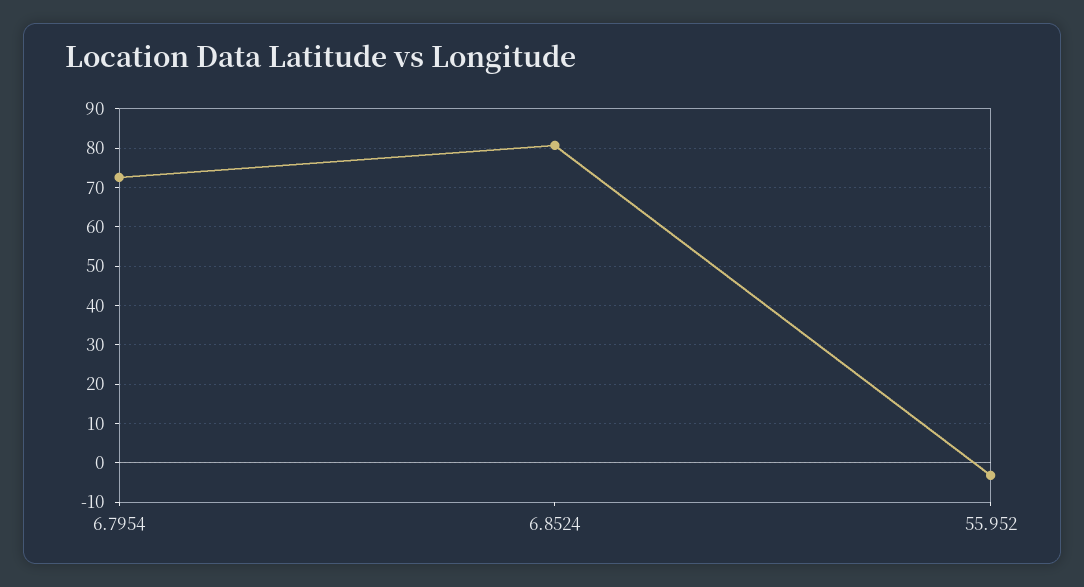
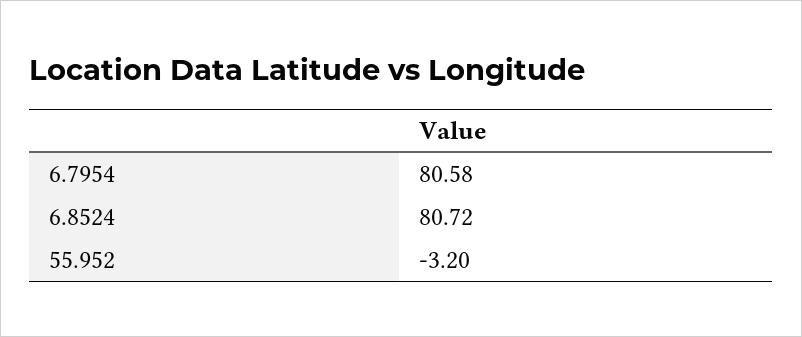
6.7954: 72 -> 80.58

